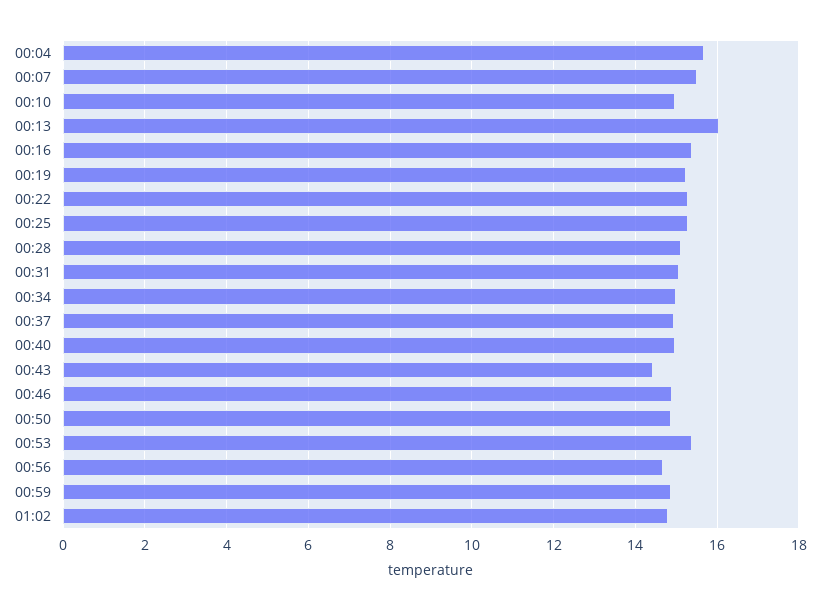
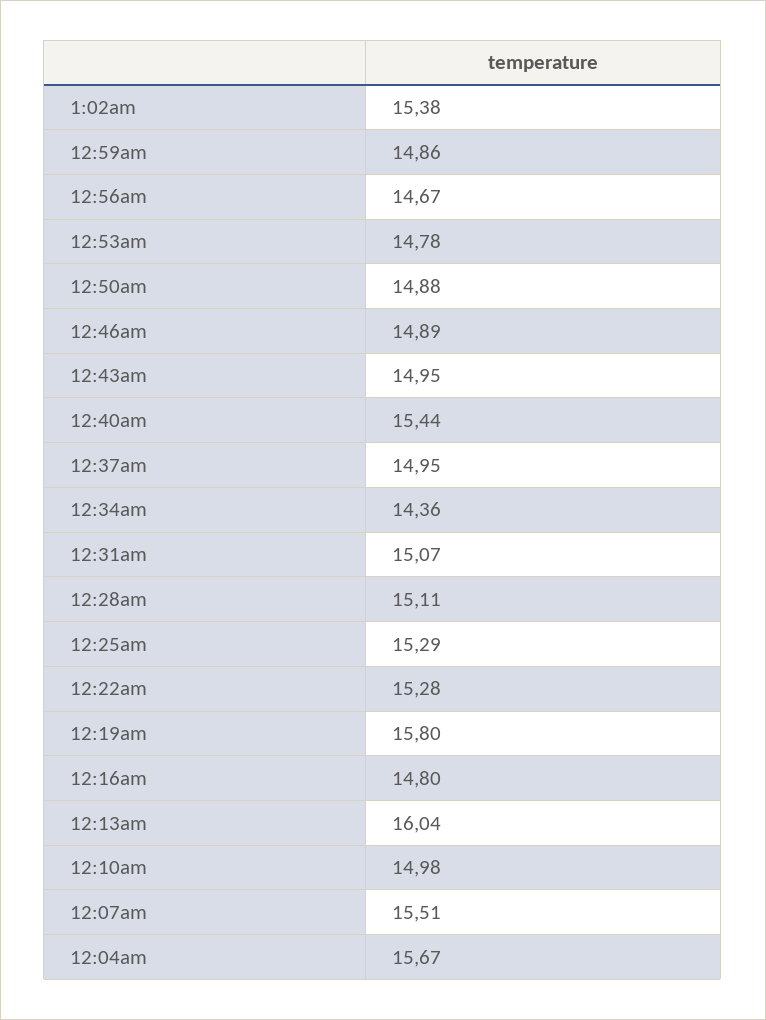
00:16: 15.4 -> 14.8
00:19: 15.2 -> 15.8
00:34: 15 -> 14.36
00:40: 15 -> 15.44
00:43: 14.4 -> 14.95
00:53: 15.4 -> 14.78
01:02: 14.8 -> 15.38

